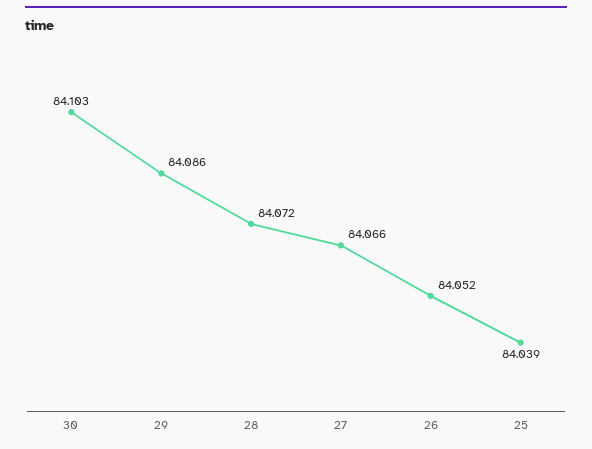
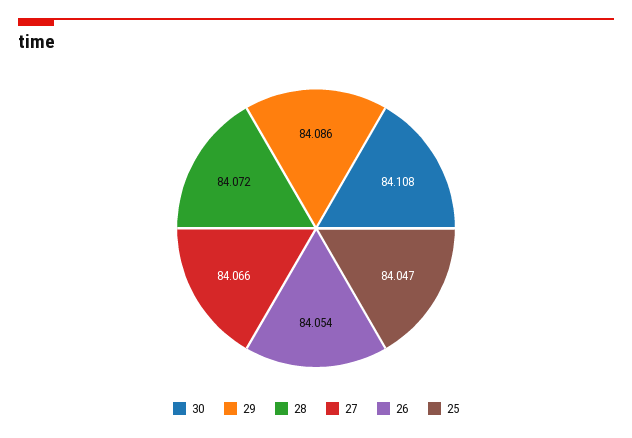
30: 84.103 -> 84.108
26: 84.052 -> 84.054
25: 84.039 -> 84.047

